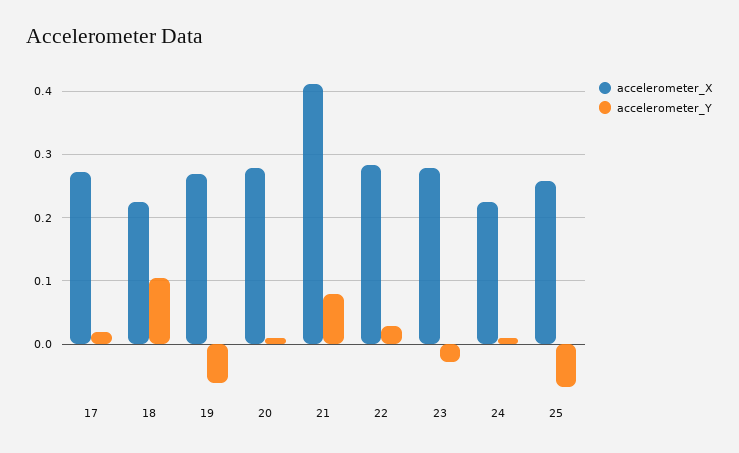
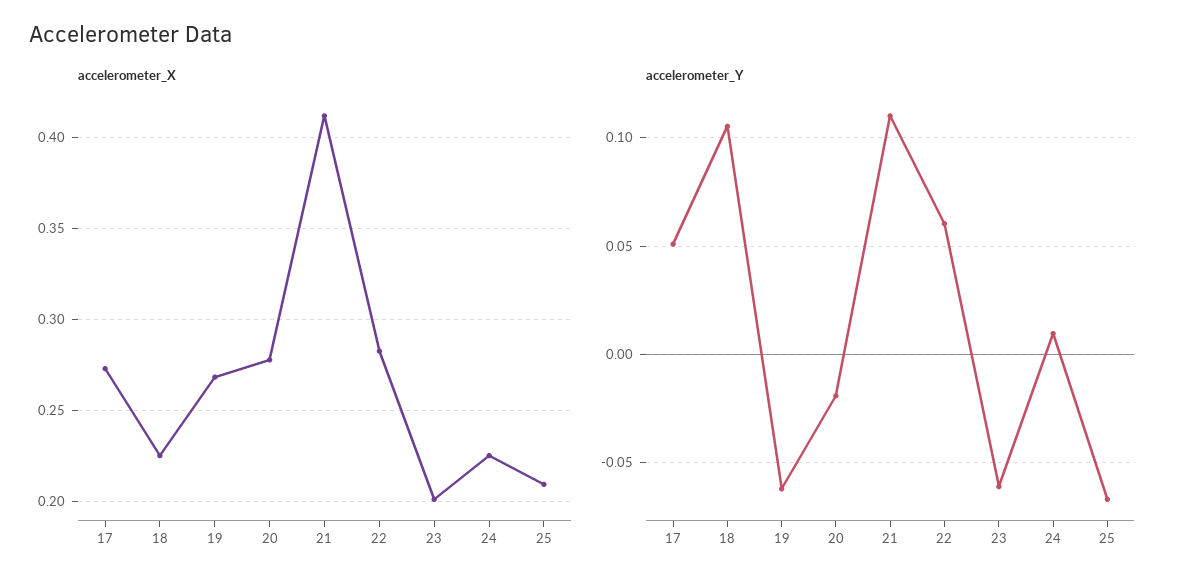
accelerometer_Y, 17: 0.02 -> 0.05
accelerometer_Y, 20: 0.01 -> -0.02
accelerometer_Y, 21: 0.08 -> 0.11
accelerometer_Y, 22: 0.03 -> 0.06
accelerometer_X, 23: 0.28 -> 0.2
accelerometer_Y, 23: -0.03 -> -0.06
accelerometer_X, 25: 0.26 -> 0.21

